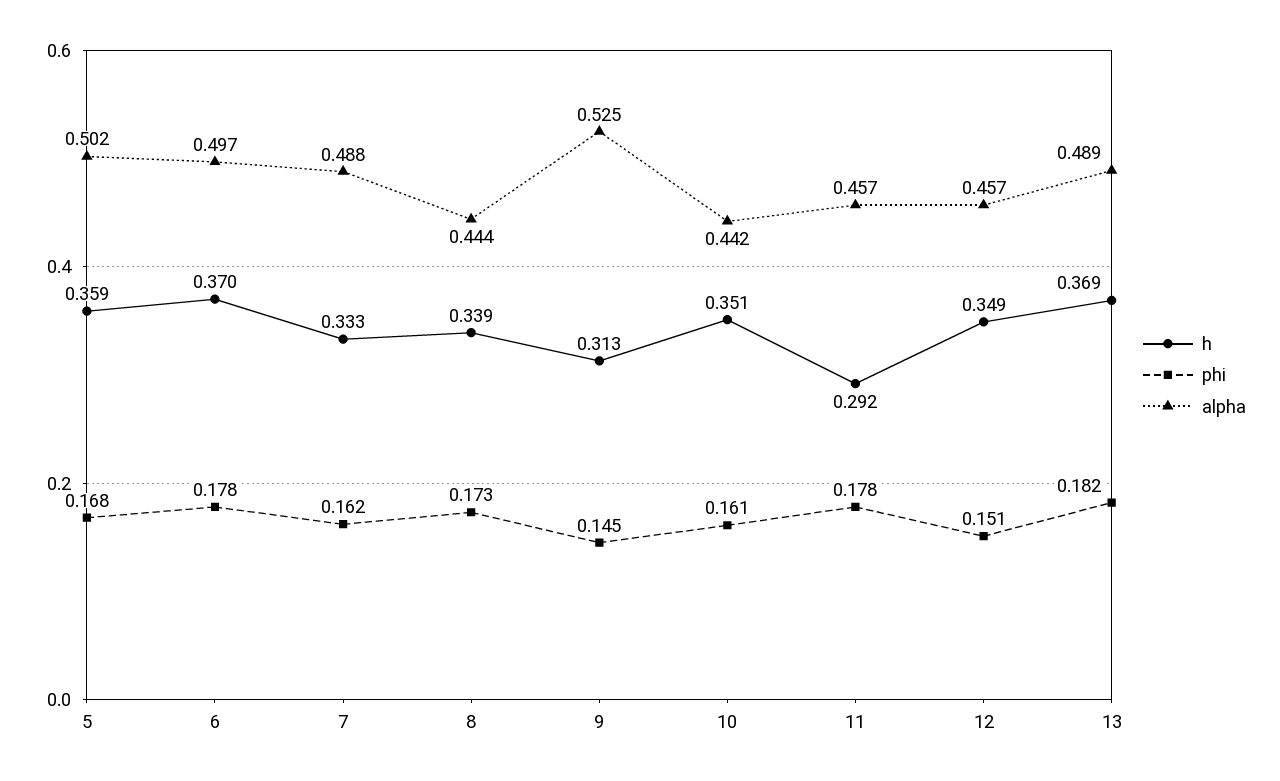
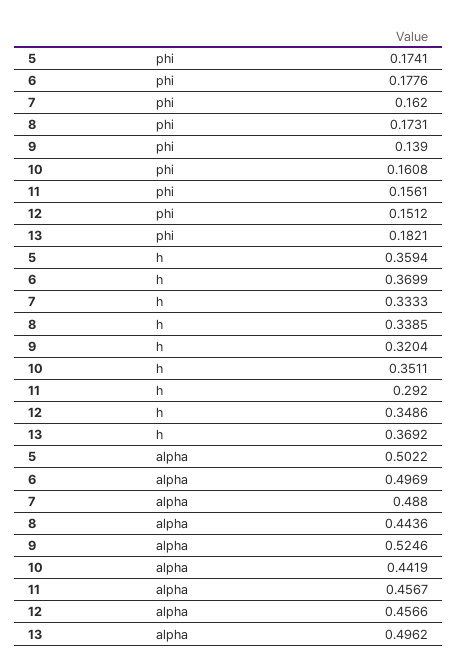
phi, 5: 0.168 -> 0.1741
h, 9: 0.313 -> 0.3204
phi, 9: 0.145 -> 0.139
phi, 11: 0.178 -> 0.1561
alpha, 13: 0.489 -> 0.4962

